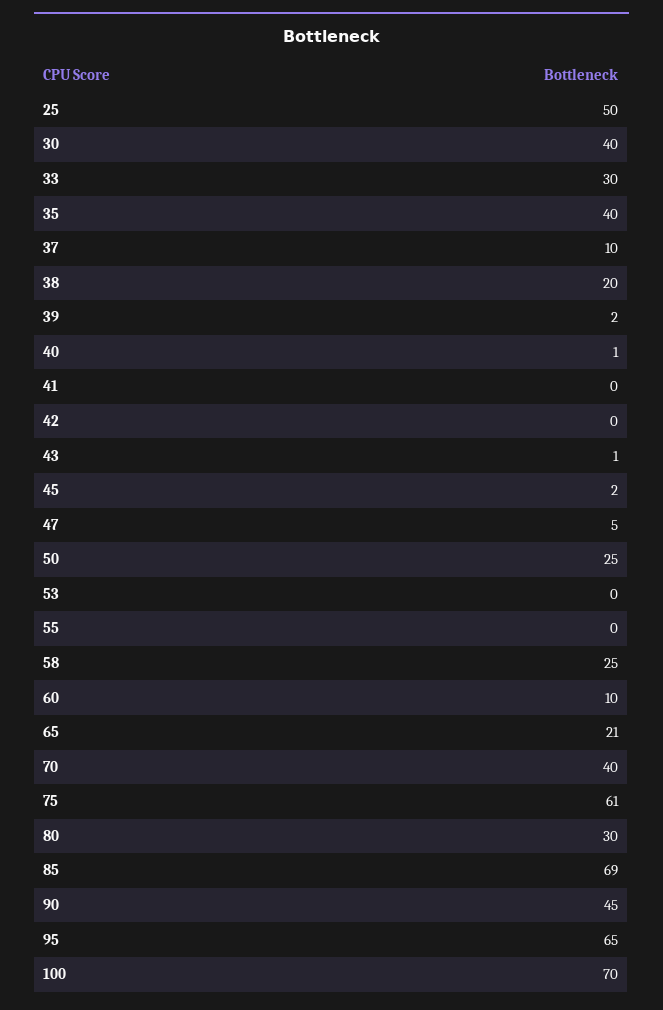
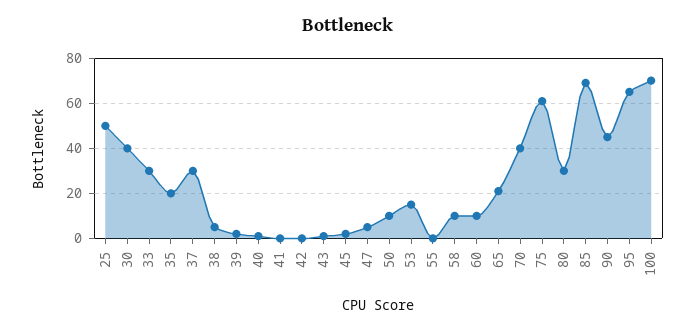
35: 40 -> 20
37: 10 -> 30
38: 20 -> 5
50: 25 -> 10
53: 0 -> 15
58: 25 -> 10

